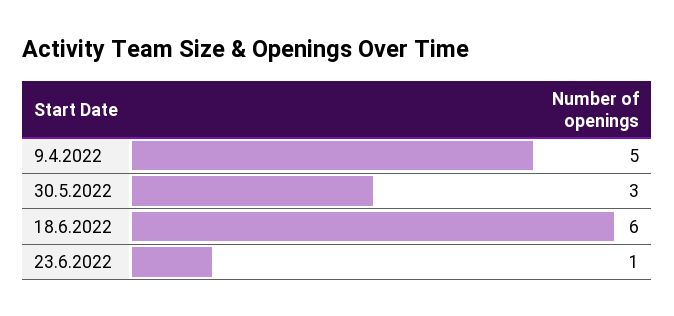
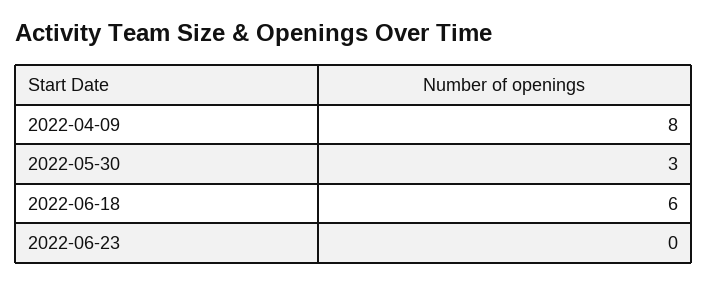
9.4.2022: 5 -> 8
23.6.2022: 1 -> 0

